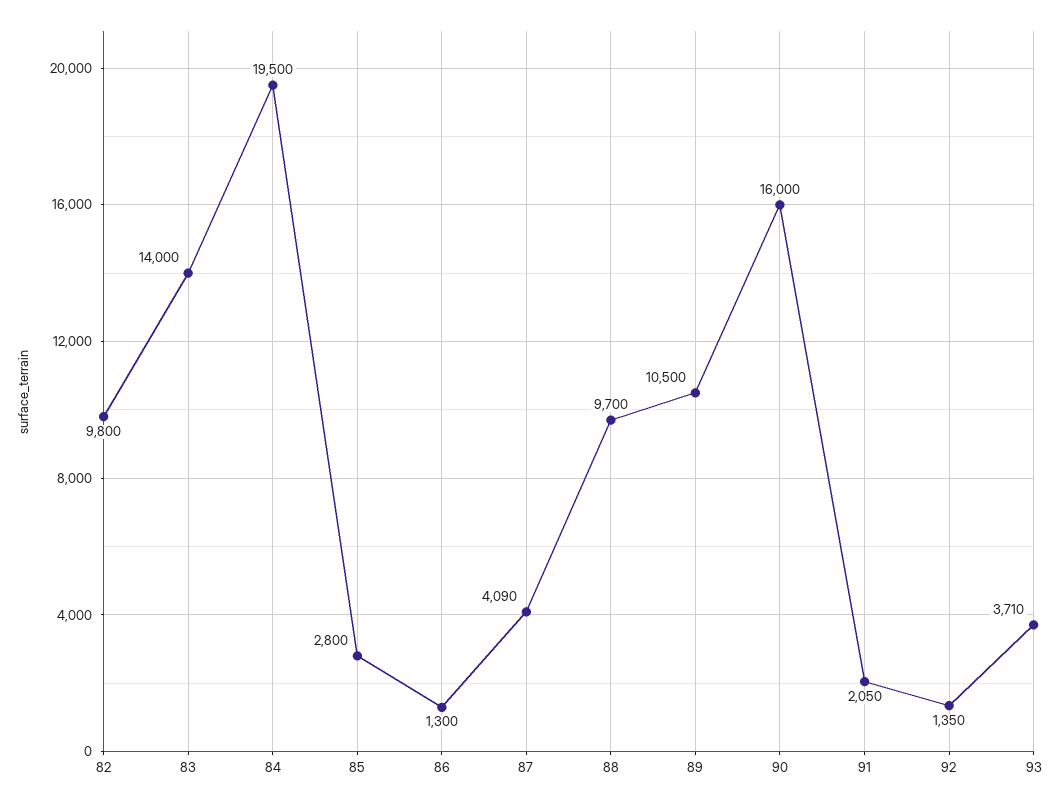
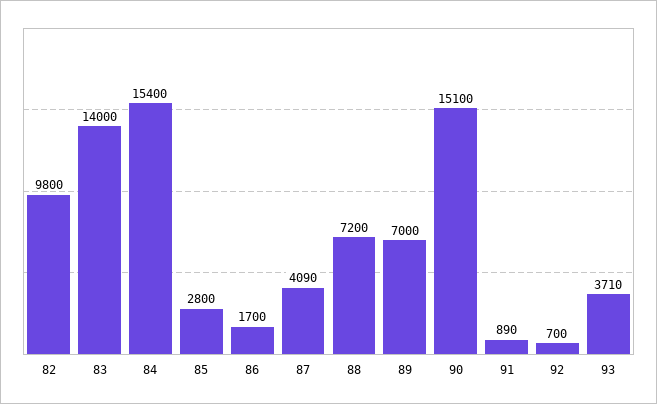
84: 19500 -> 15400
86: 1300 -> 1700
88: 9700 -> 7200
89: 10500 -> 7000
90: 16000 -> 15100
91: 2050 -> 890
92: 1350 -> 700

